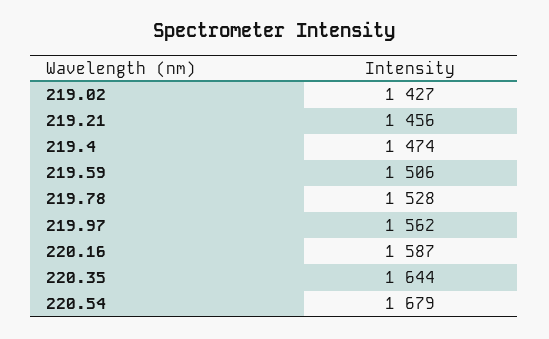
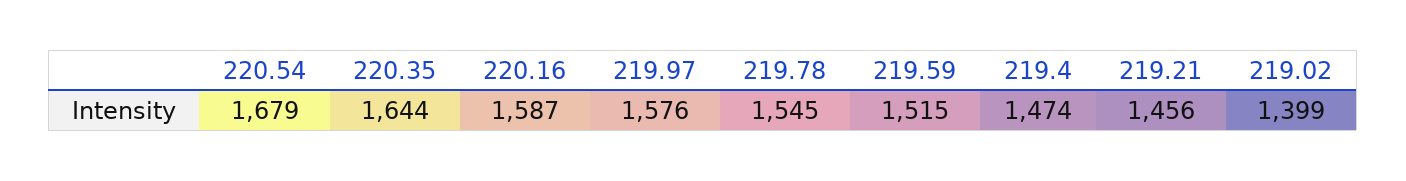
219.02: 1427 -> 1399
219.59: 1506 -> 1515
219.78: 1528 -> 1545
219.97: 1562 -> 1576

